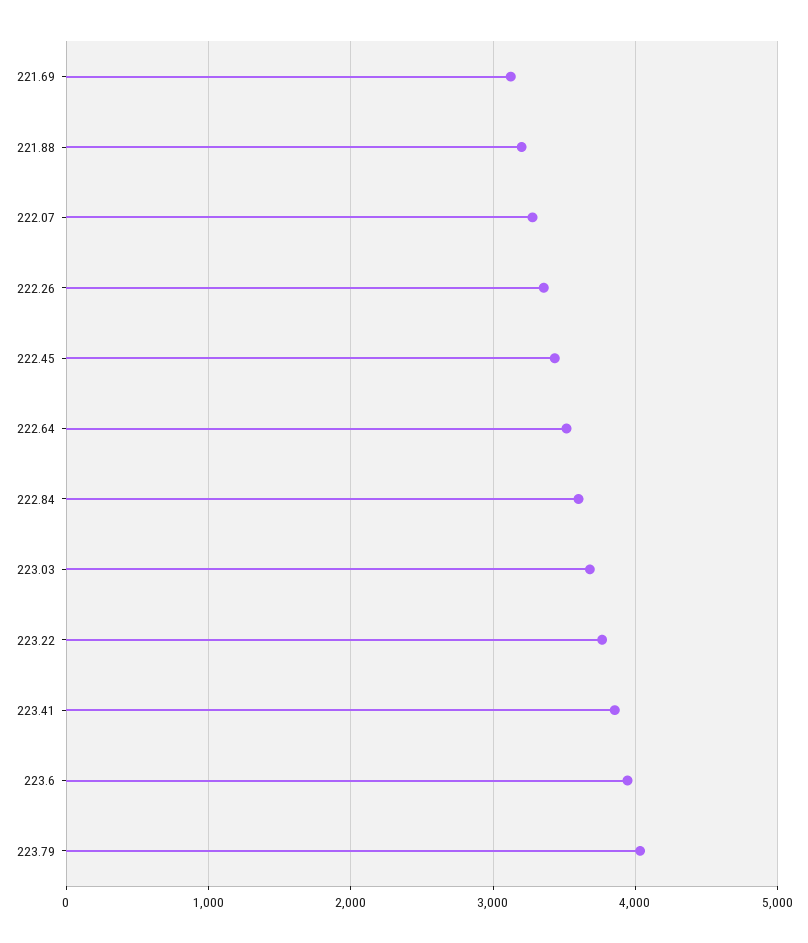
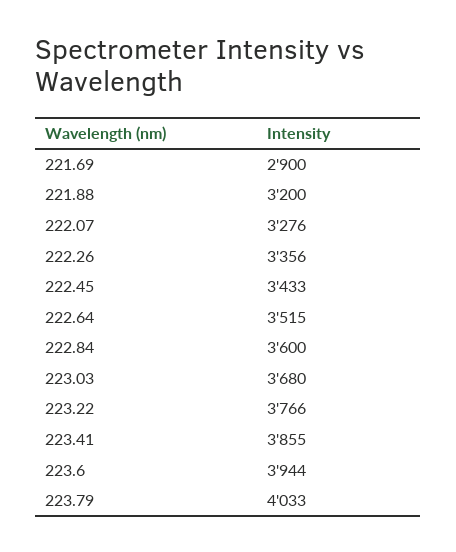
221.69: 3100 -> 2900

